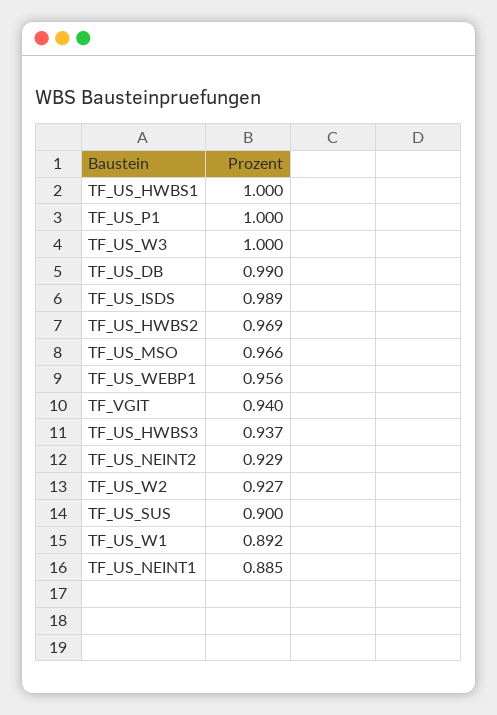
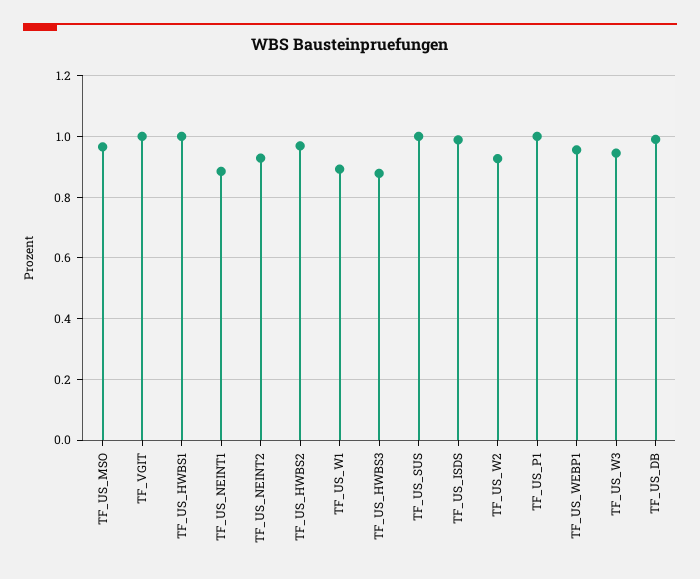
TF_US_W3: 1 -> 0.94
TF_VGIT: 0.94 -> 1
TF_US_HWBS3: 0.937 -> 0.88
TF_US_SUS: 0.9 -> 1

